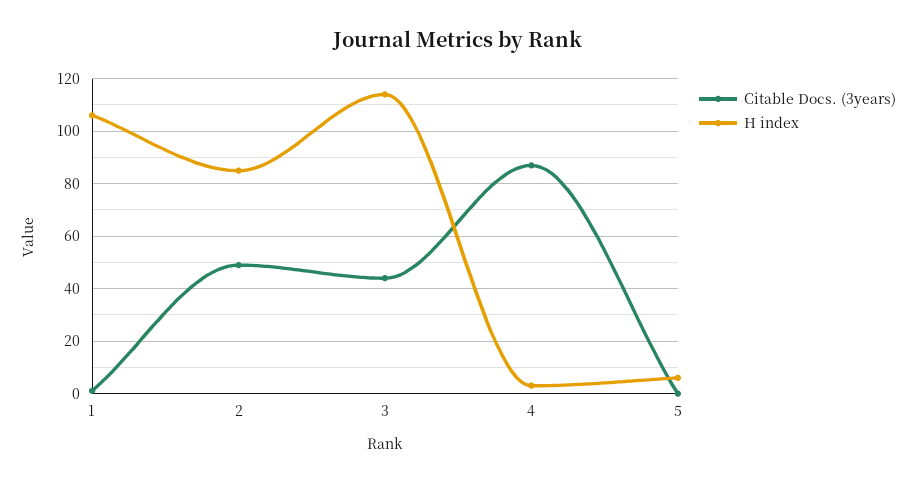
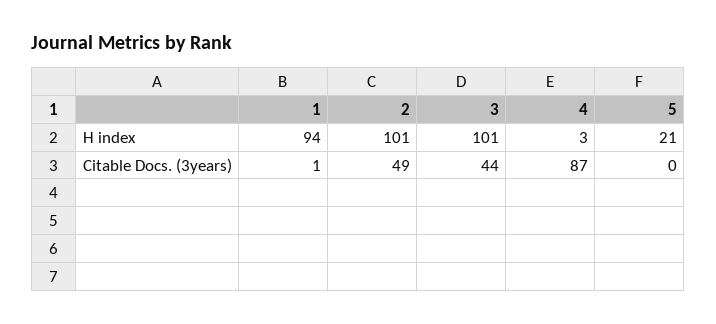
H index, 1: 105 -> 94
H index, 2: 85 -> 101
H index, 3: 115 -> 101
H index, 5: 5 -> 21

